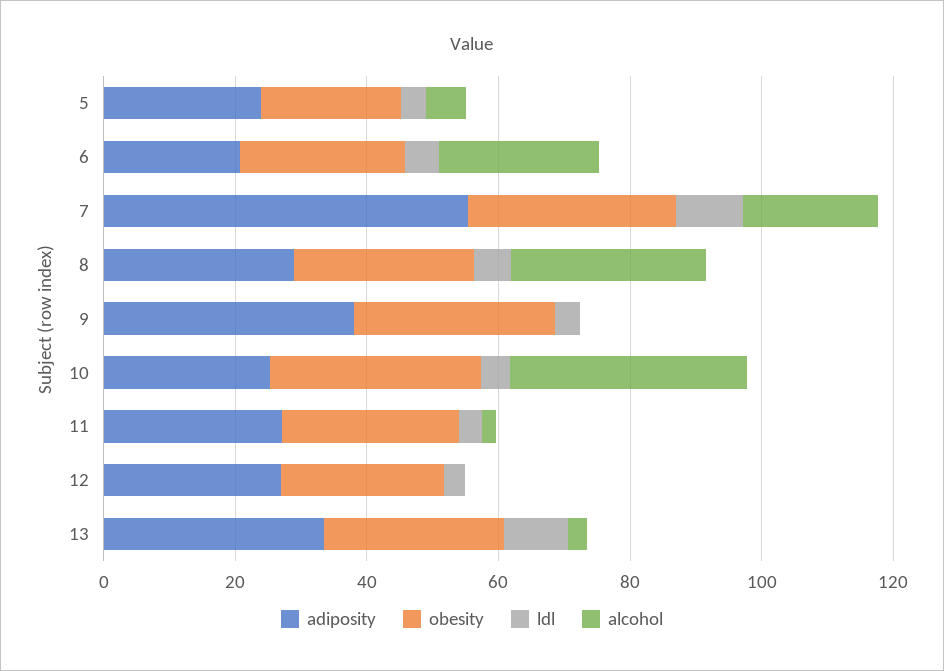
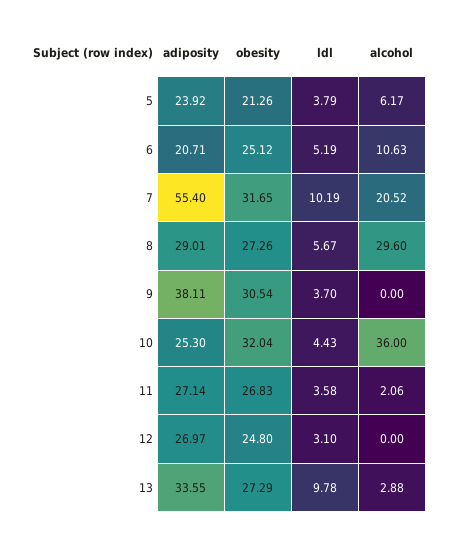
alcohol, 6: 25 -> 10.63

